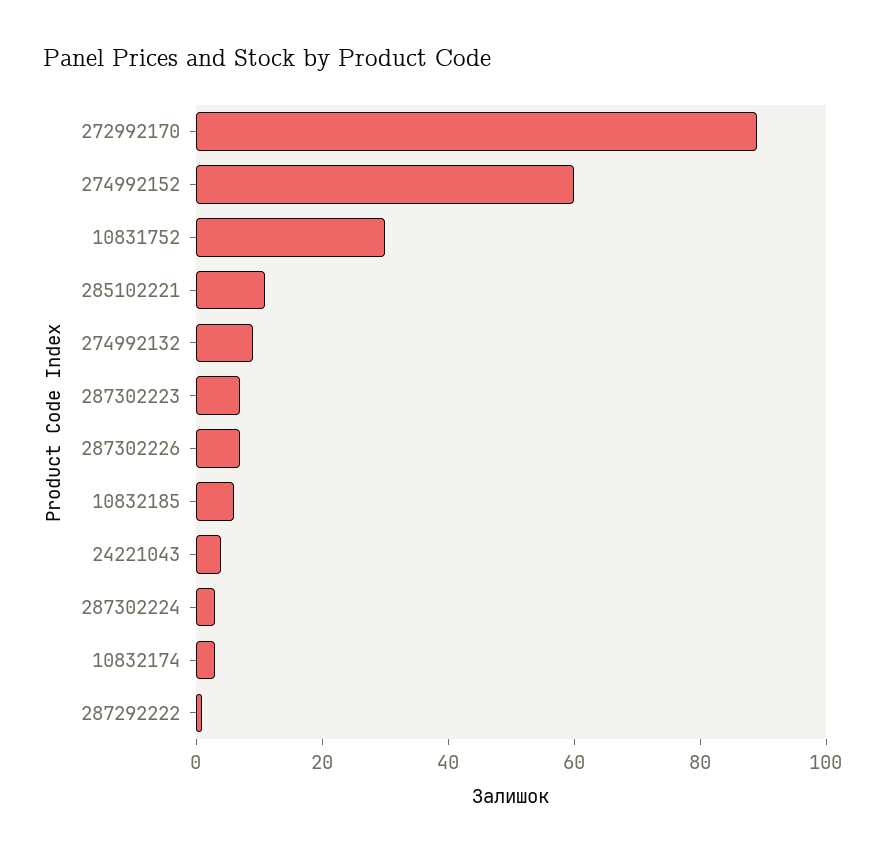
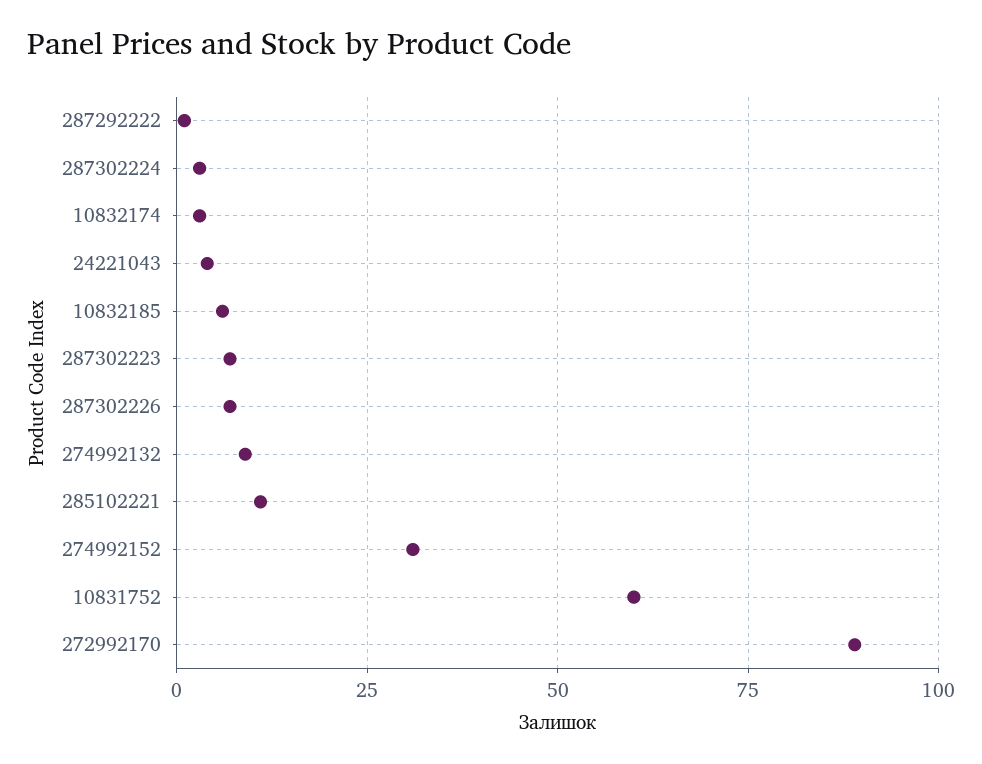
274992152: 60 -> 30
10831752: 30 -> 60

